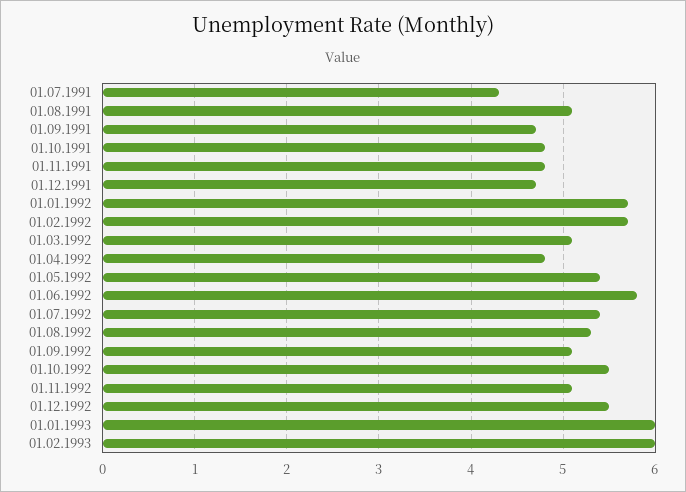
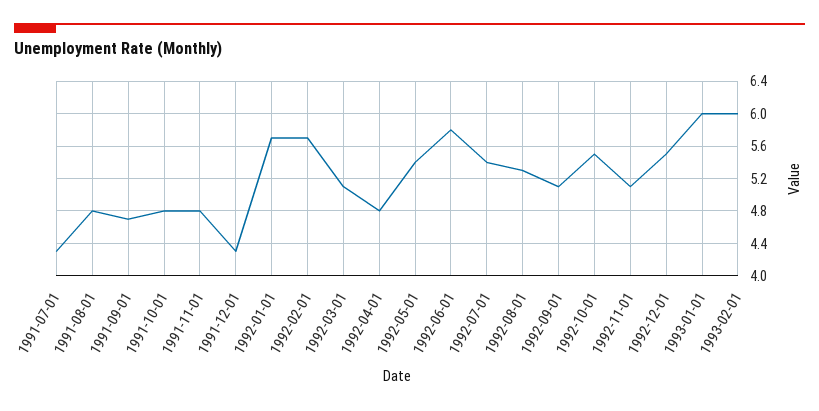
01.08.1991: 5.1 -> 4.8
01.12.1991: 4.7 -> 4.3

